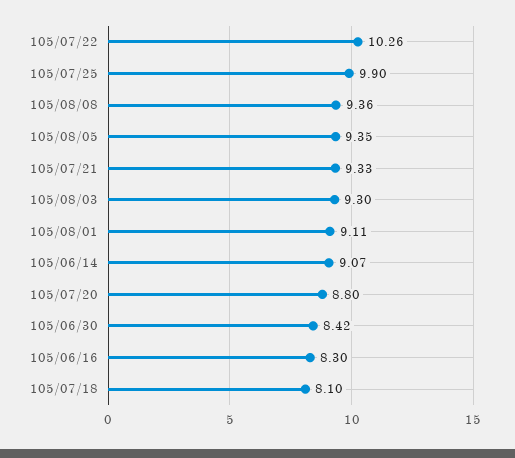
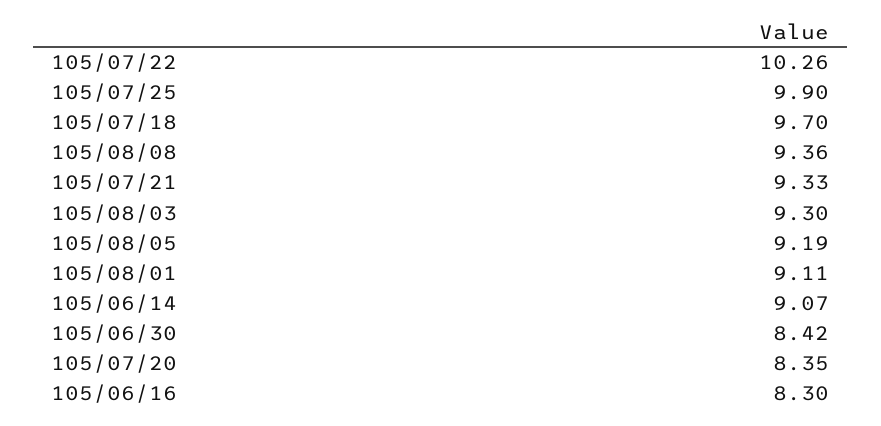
105/08/05: 9.35 -> 9.19
105/07/20: 8.8 -> 8.35
105/07/18: 8.1 -> 9.7

